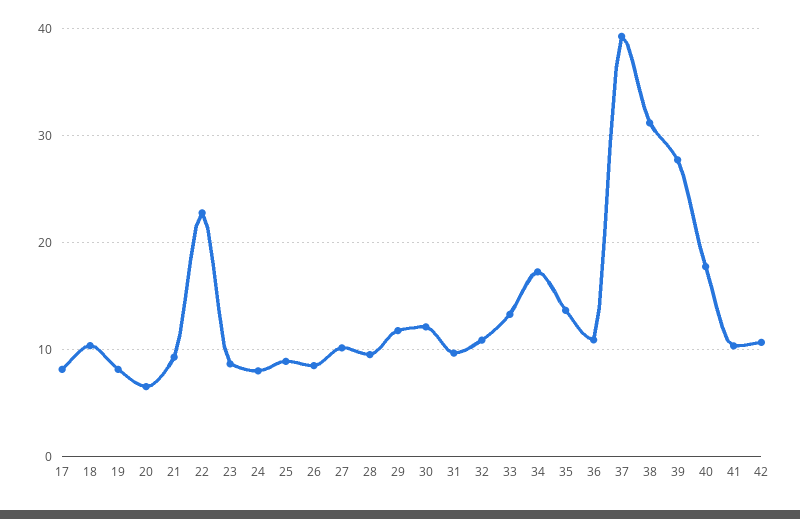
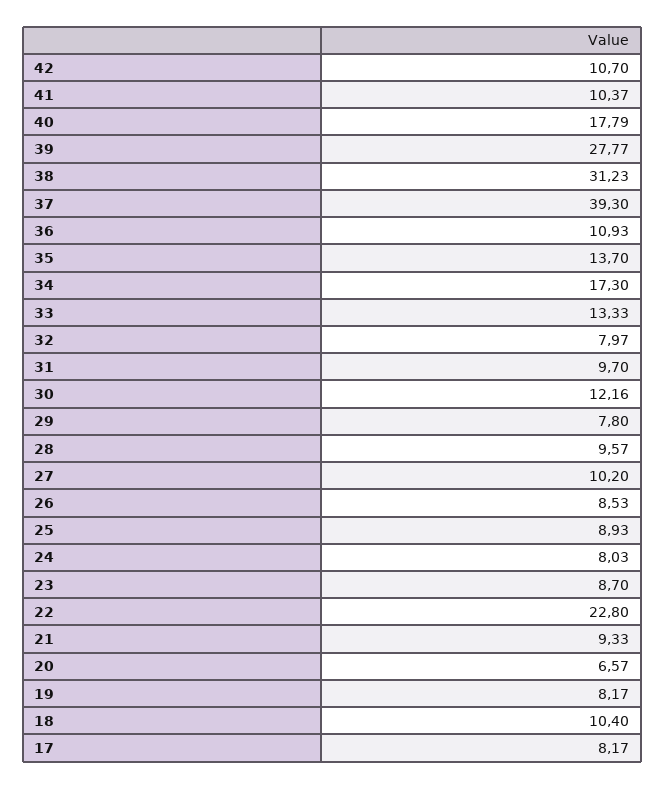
29: 12 -> 7.8
32: 11 -> 7.97

